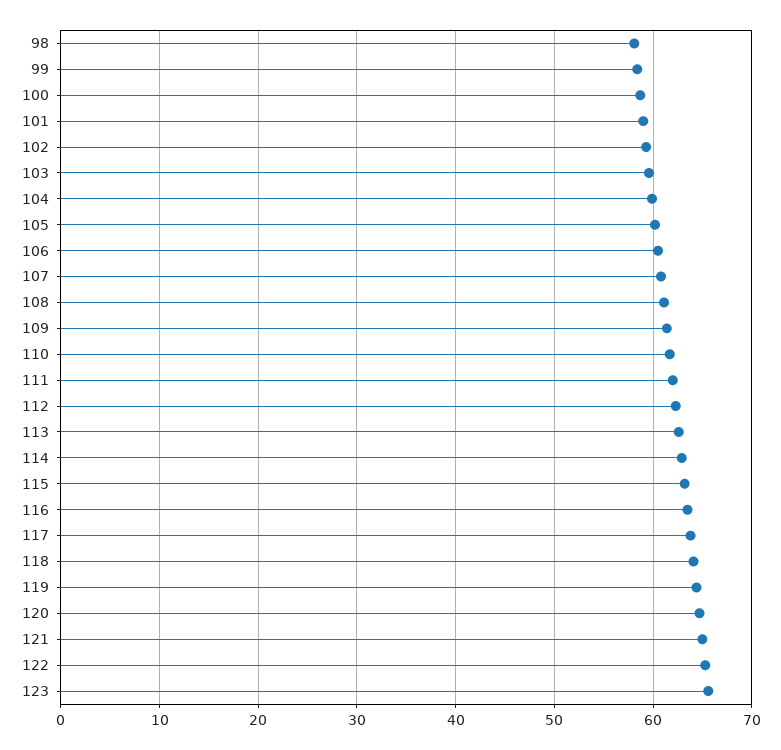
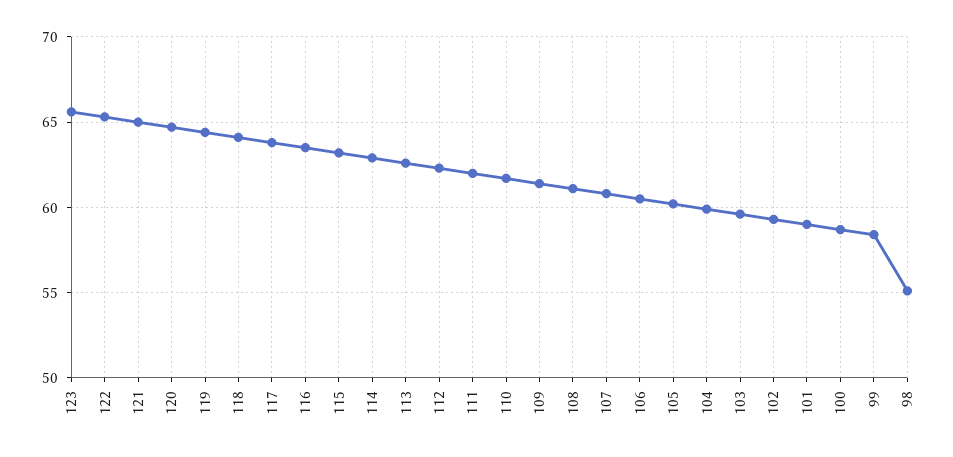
98: 58 -> 55

